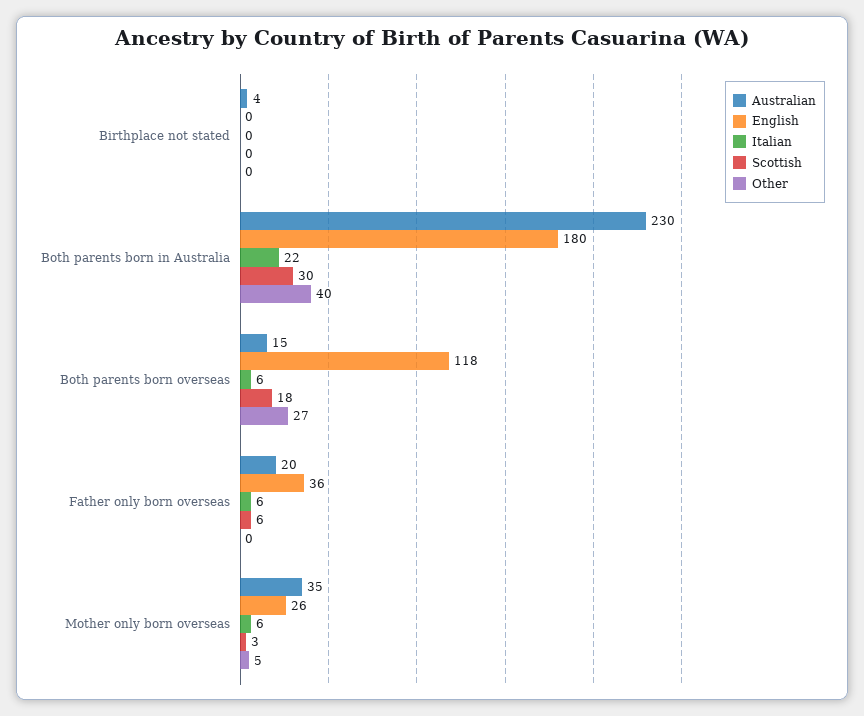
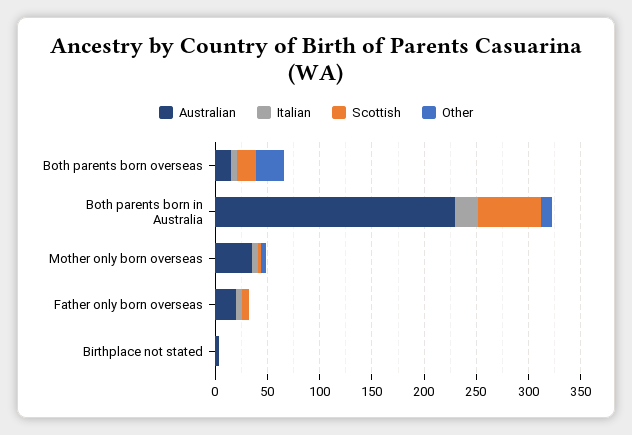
English, Birthplace not stated: 0 -> none
English, Both parents born in Australia: 180 -> none
Scottish, Both parents born in Australia: 30 -> 60
Other, Both parents born in Australia: 40 -> 10
English, Both parents born overseas: 118 -> none
English, Father only born overseas: 36 -> none
English, Mother only born overseas: 26 -> none

